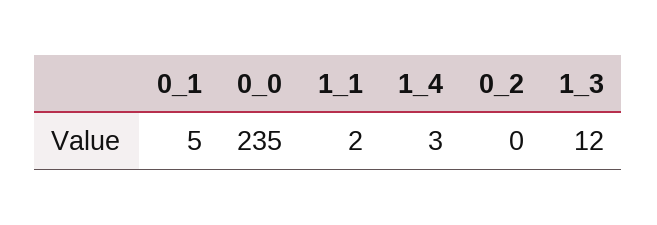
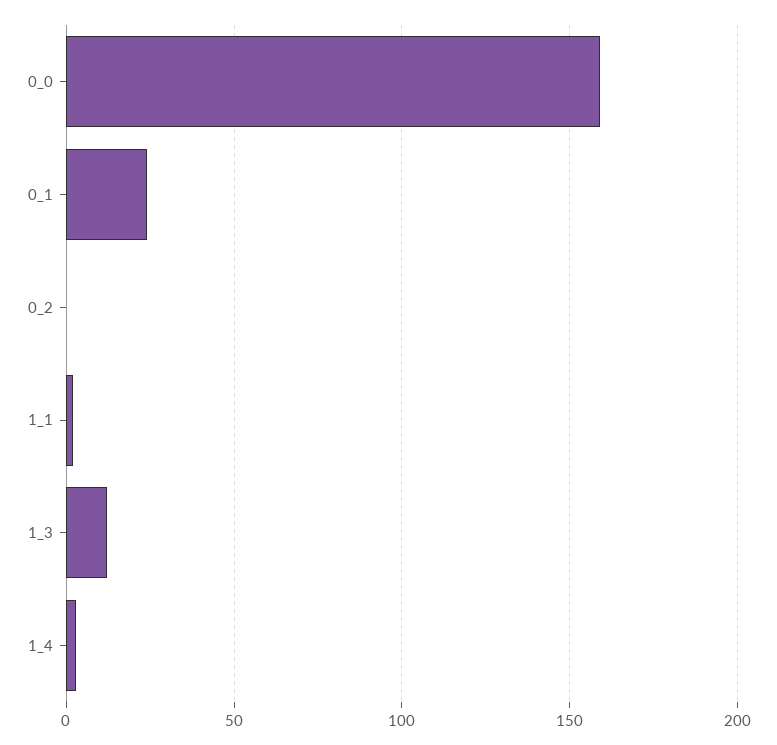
0_1: 5 -> 25
0_0: 235 -> 160

